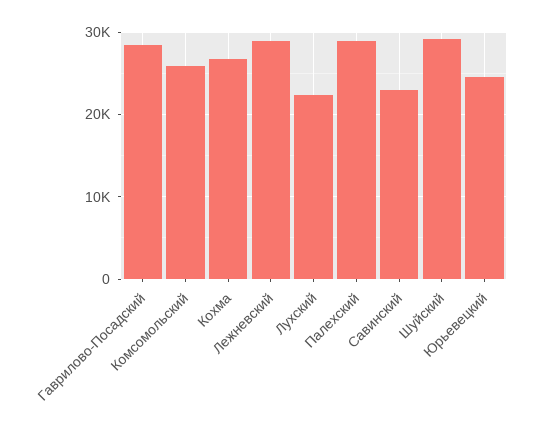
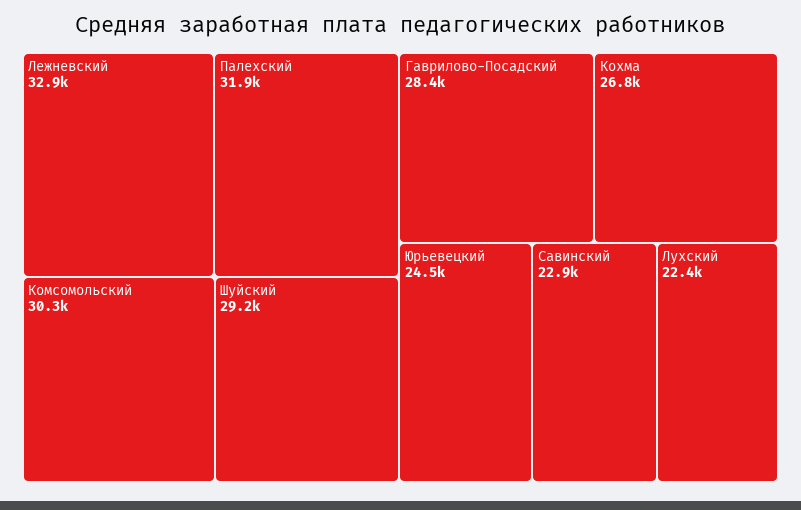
Комсомольский: 26000 -> 30300
Лежневский: 29000 -> 32900
Палехский: 29000 -> 31900

